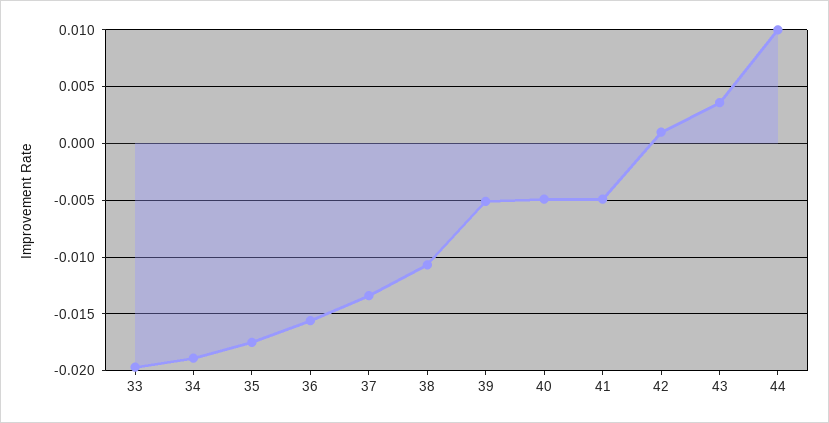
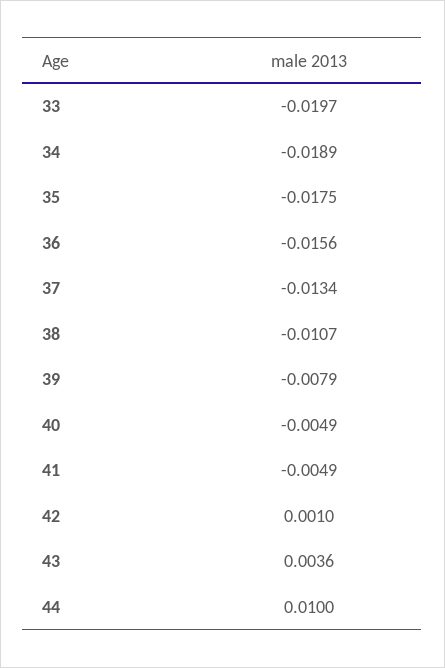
39: -0.005 -> -0.0079

